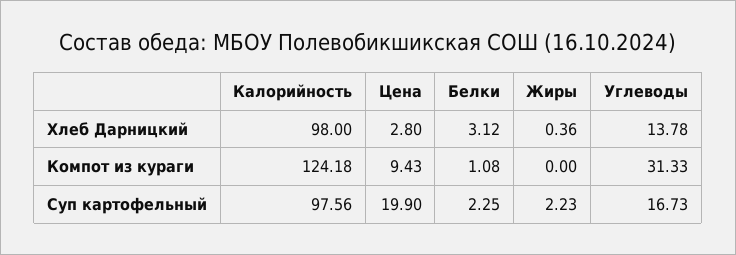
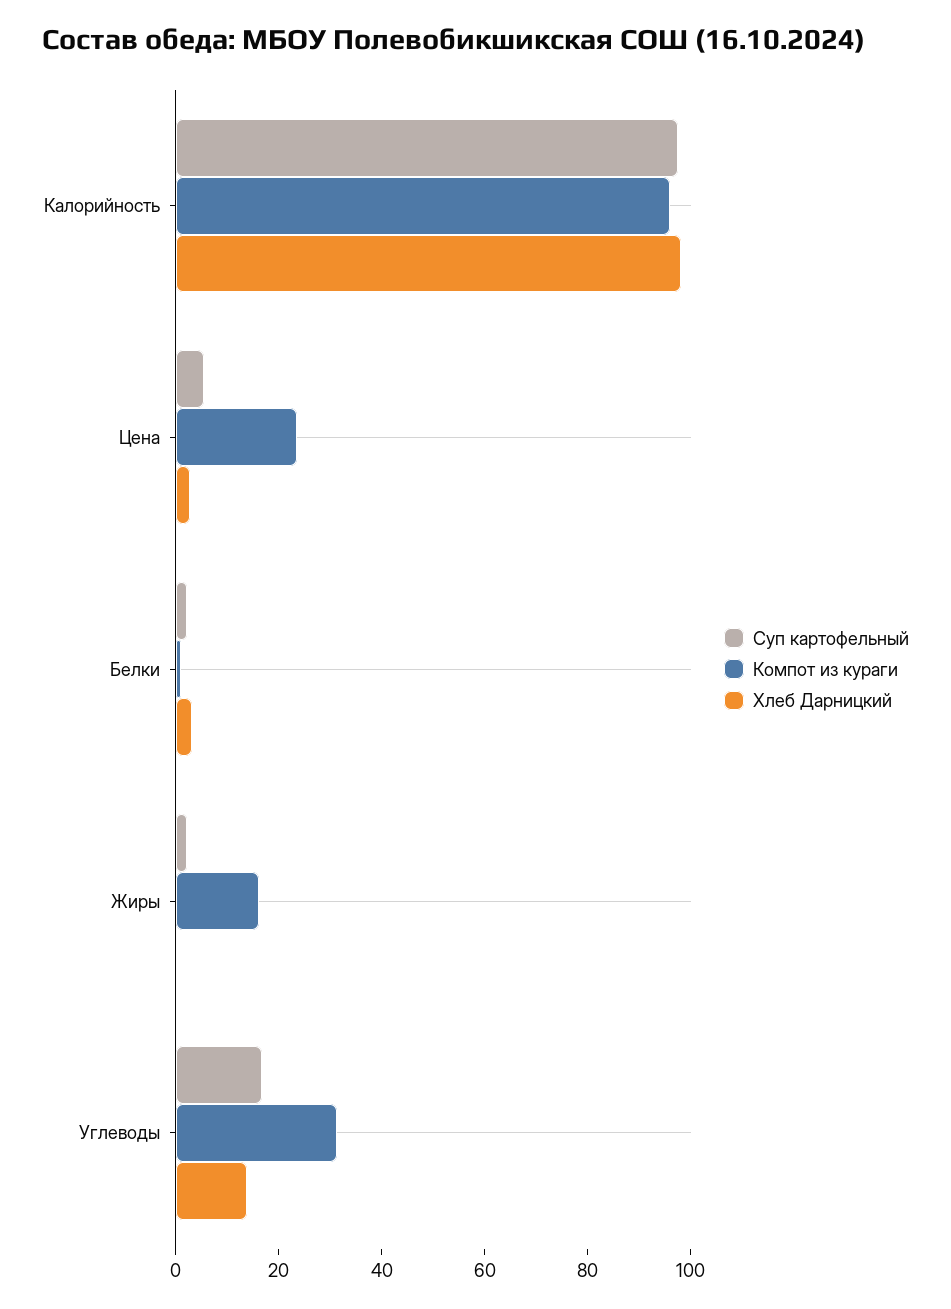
Компот из кураги, Калорийность: 124.18 -> 95
Компот из кураги, Цена: 9.43 -> 25
Компот из кураги, Жиры: 0 -> 15
Суп картофельный, Цена: 19.9 -> 5

